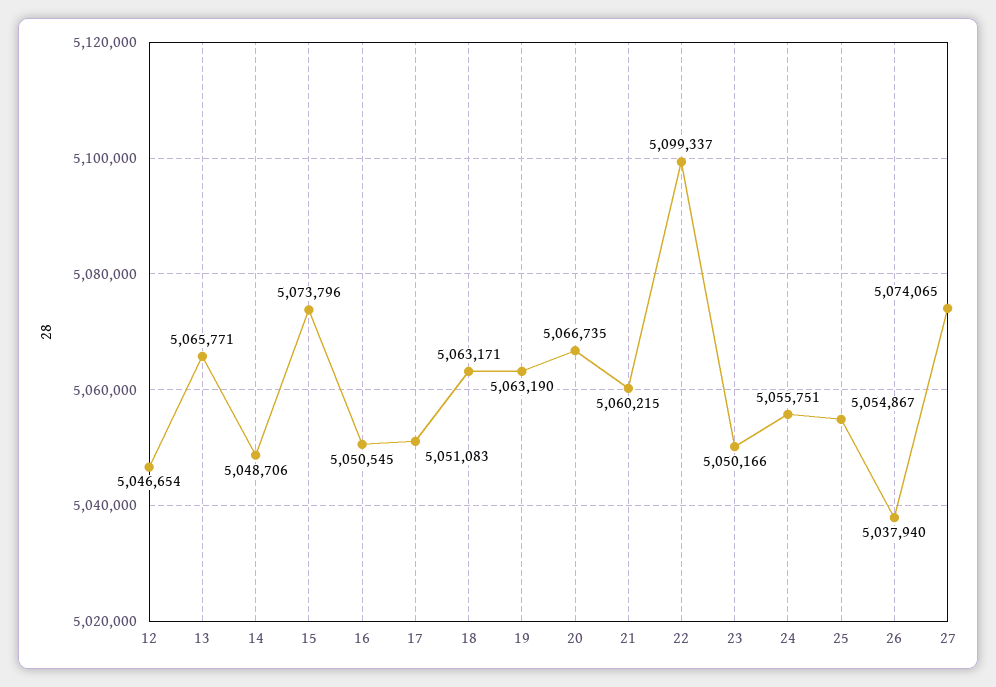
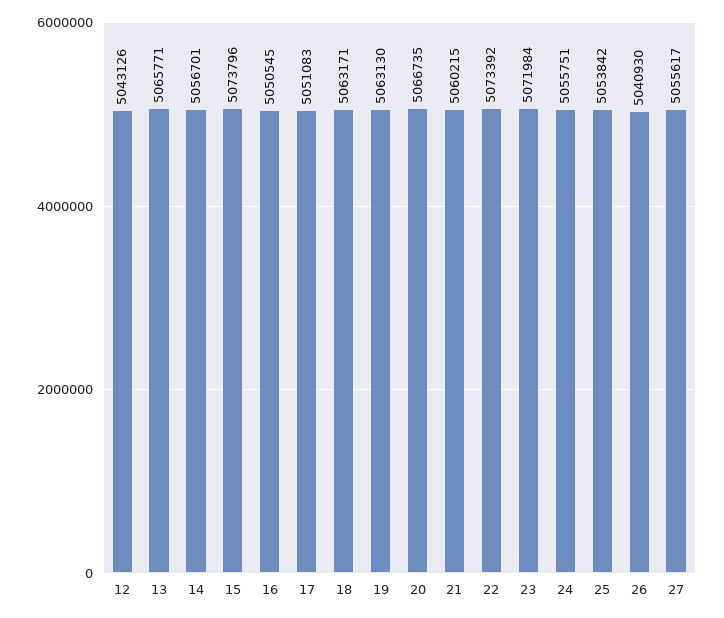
12: 5046654 -> 5043126
14: 5048706 -> 5056701
19: 5063190 -> 5063130
22: 5099337 -> 5073392
23: 5050166 -> 5071984
25: 5054867 -> 5053842
26: 5037940 -> 5040930
27: 5074065 -> 5055617

